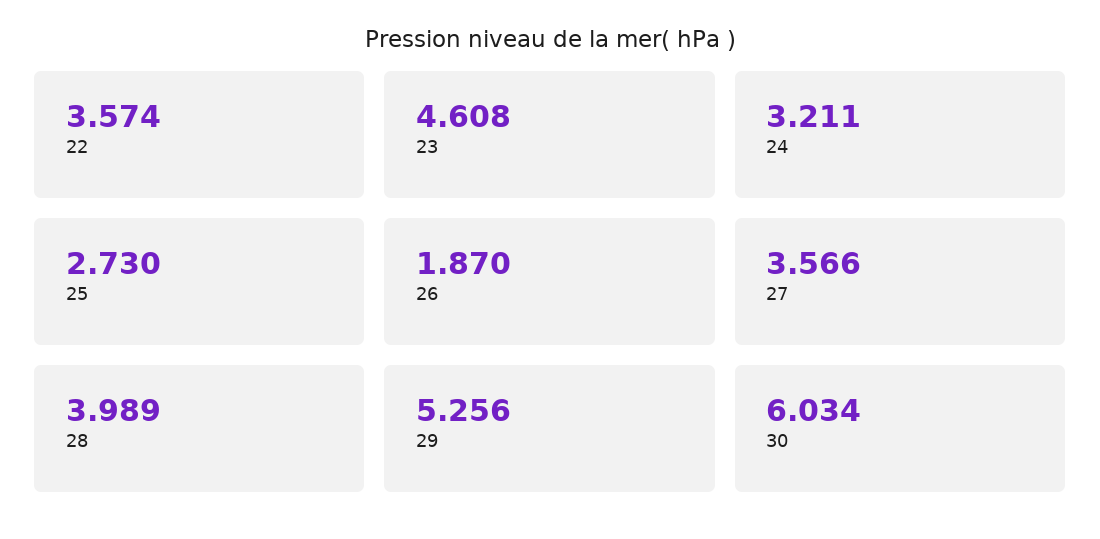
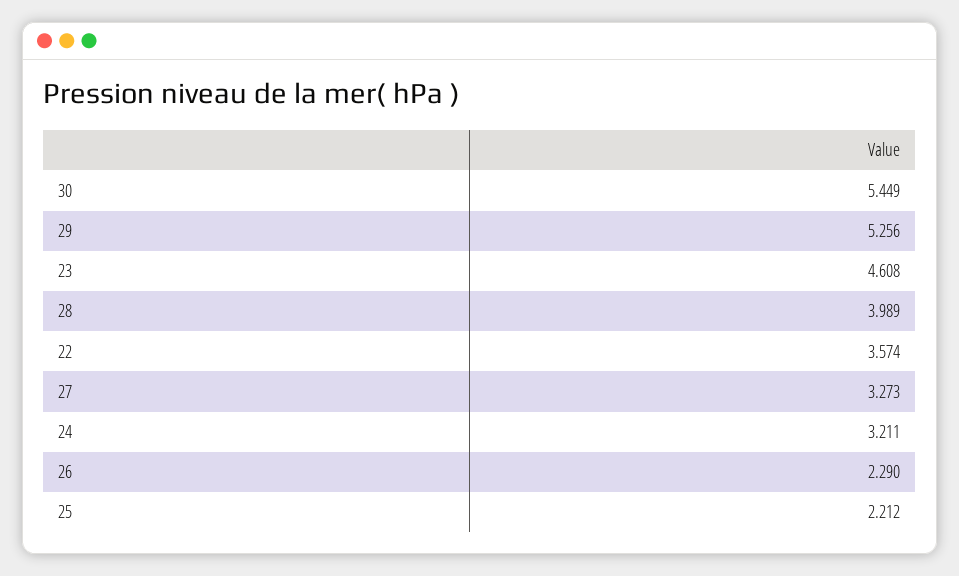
25: 2.73 -> 2.212
26: 1.87 -> 2.29
27: 3.566 -> 3.273
30: 6.034 -> 5.449

